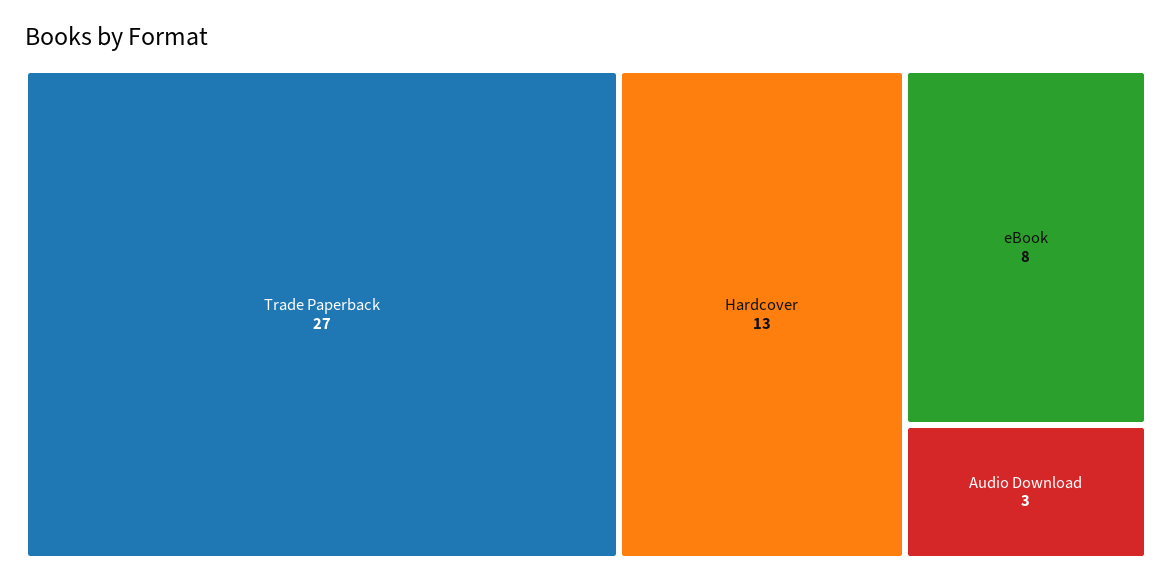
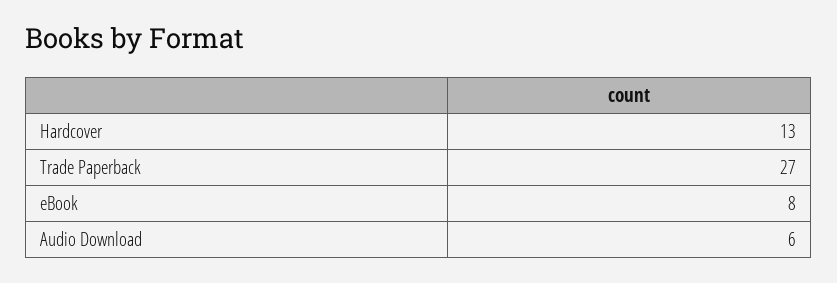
Audio Download: 3 -> 6

